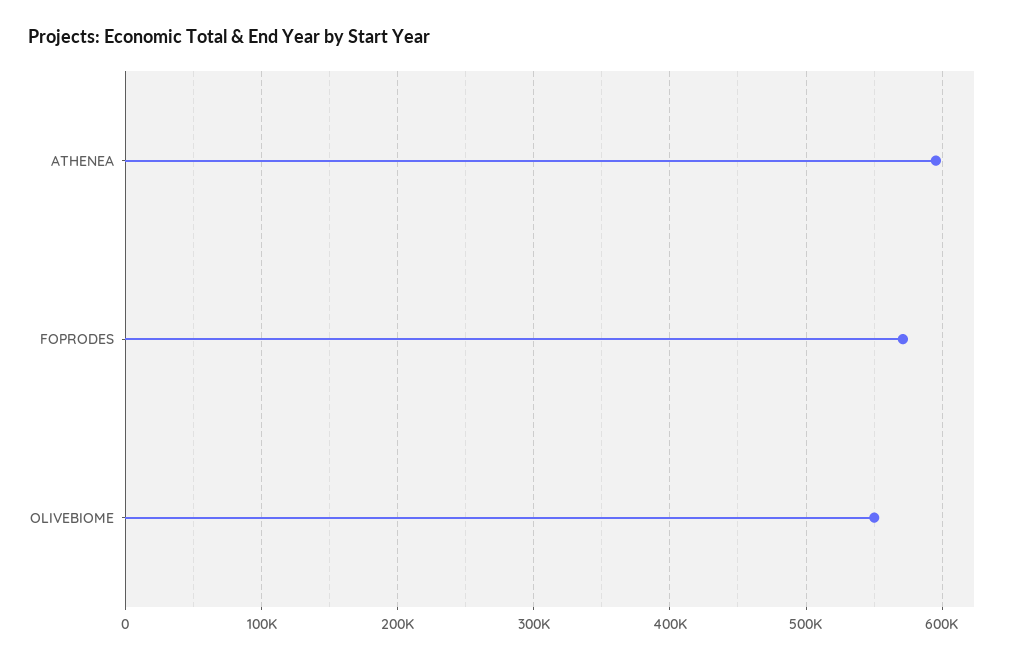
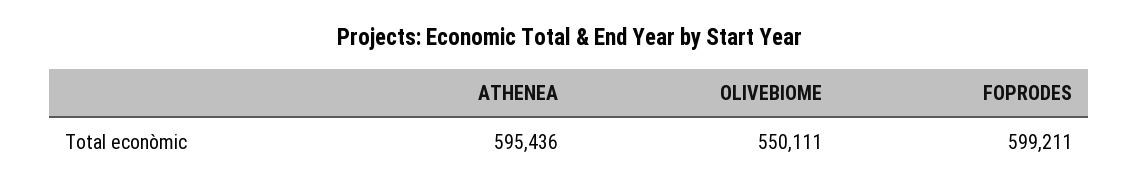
FOPRODES: 570000 -> 599211

